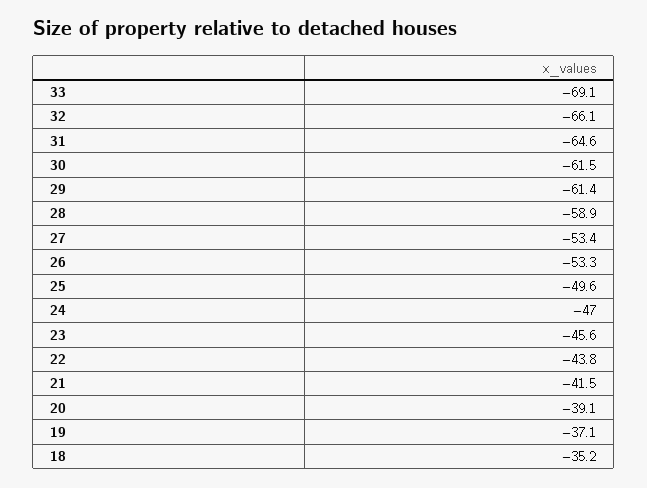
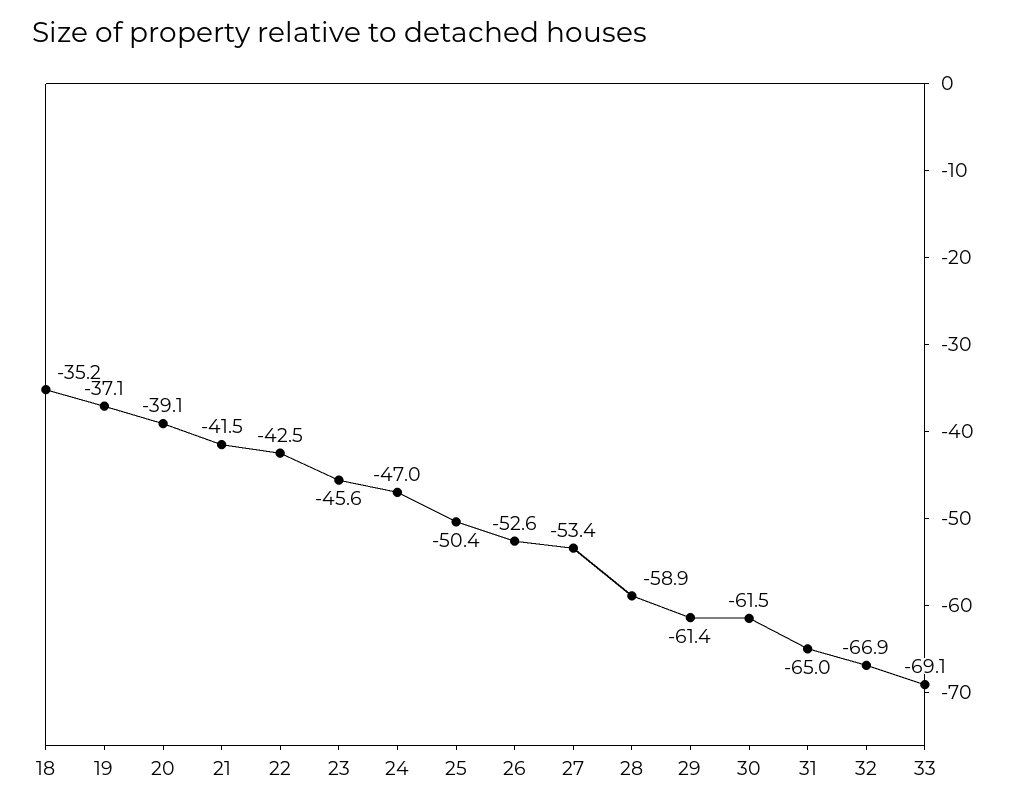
32: -66.1 -> -66.9
31: -64.6 -> -65
26: -53.3 -> -52.6
25: -49.6 -> -50.4
22: -43.8 -> -42.5

